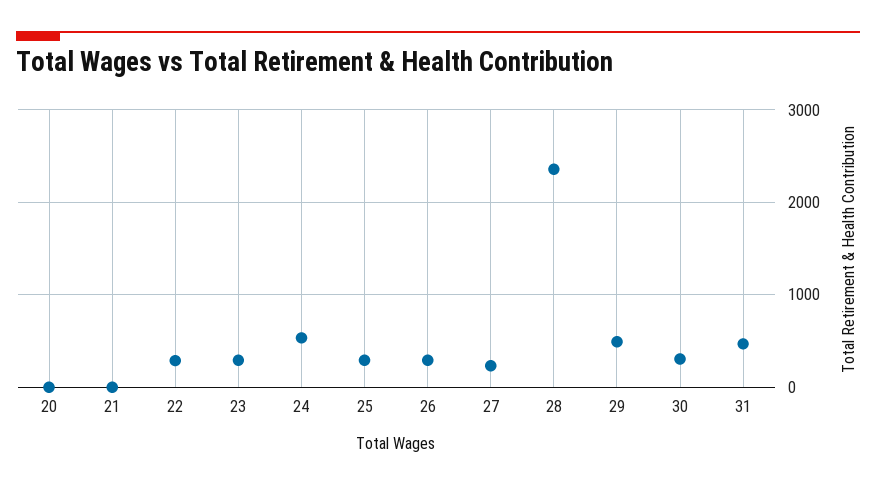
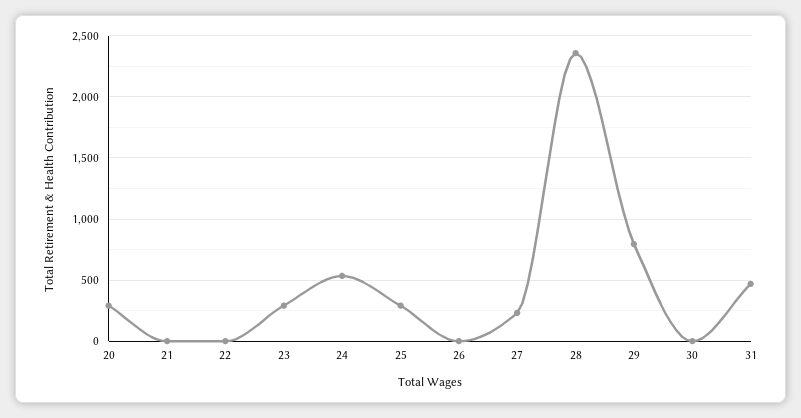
20: 0 -> 300
22: 300 -> 0
26: 300 -> 0
29: 500 -> 800
30: 300 -> 0

